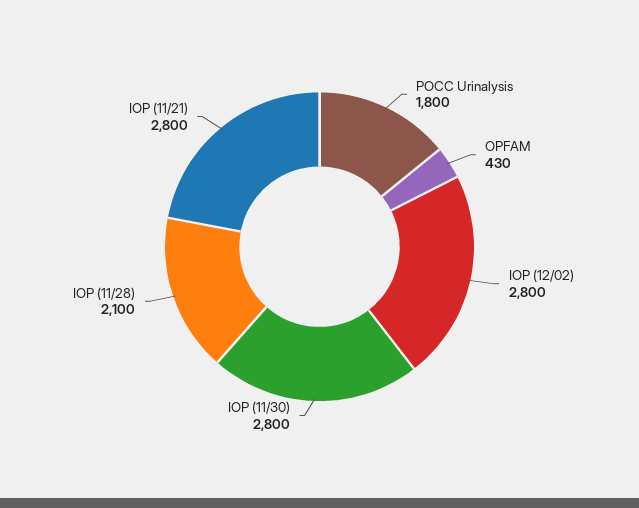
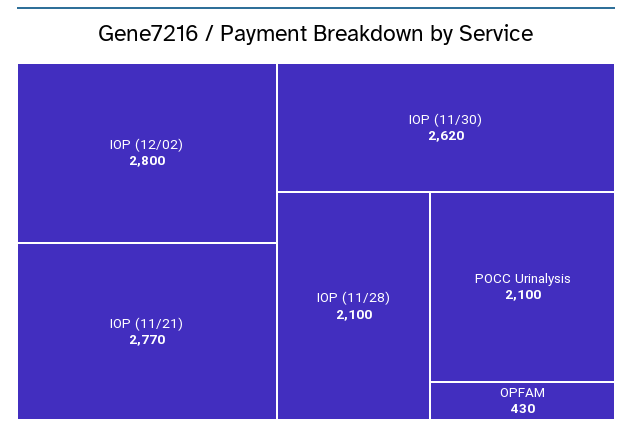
POCC Urinalysis: 1800 -> 2100
IOP (11/30): 2800 -> 2620
IOP (11/21): 2800 -> 2770

